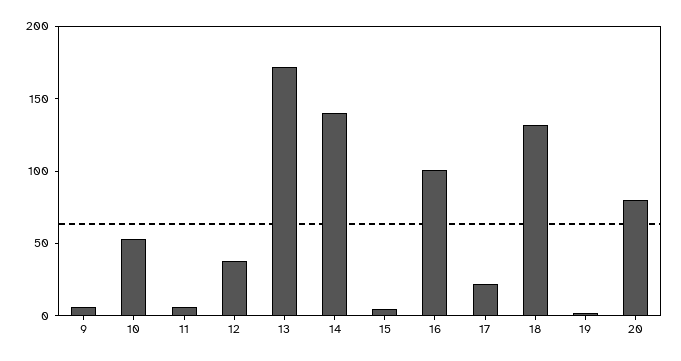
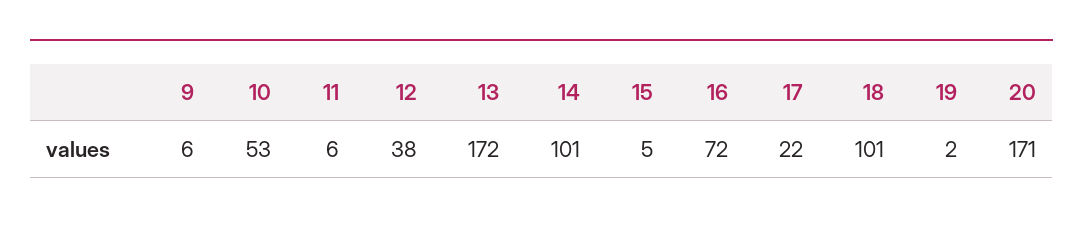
14: 140 -> 101
16: 100 -> 72
18: 130 -> 101
20: 80 -> 171

